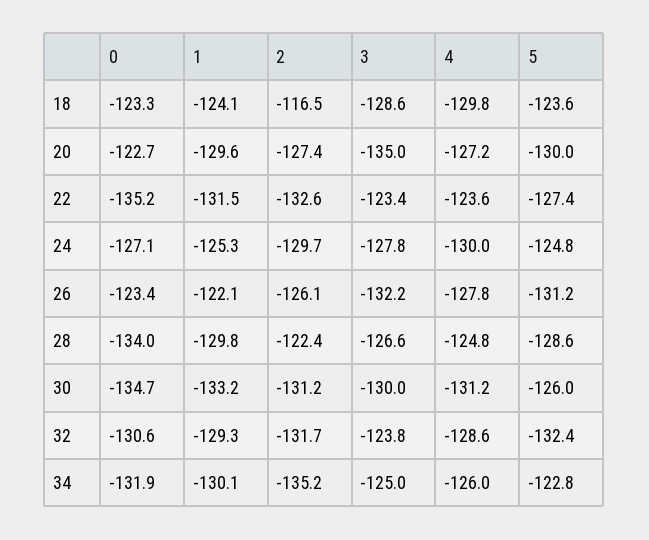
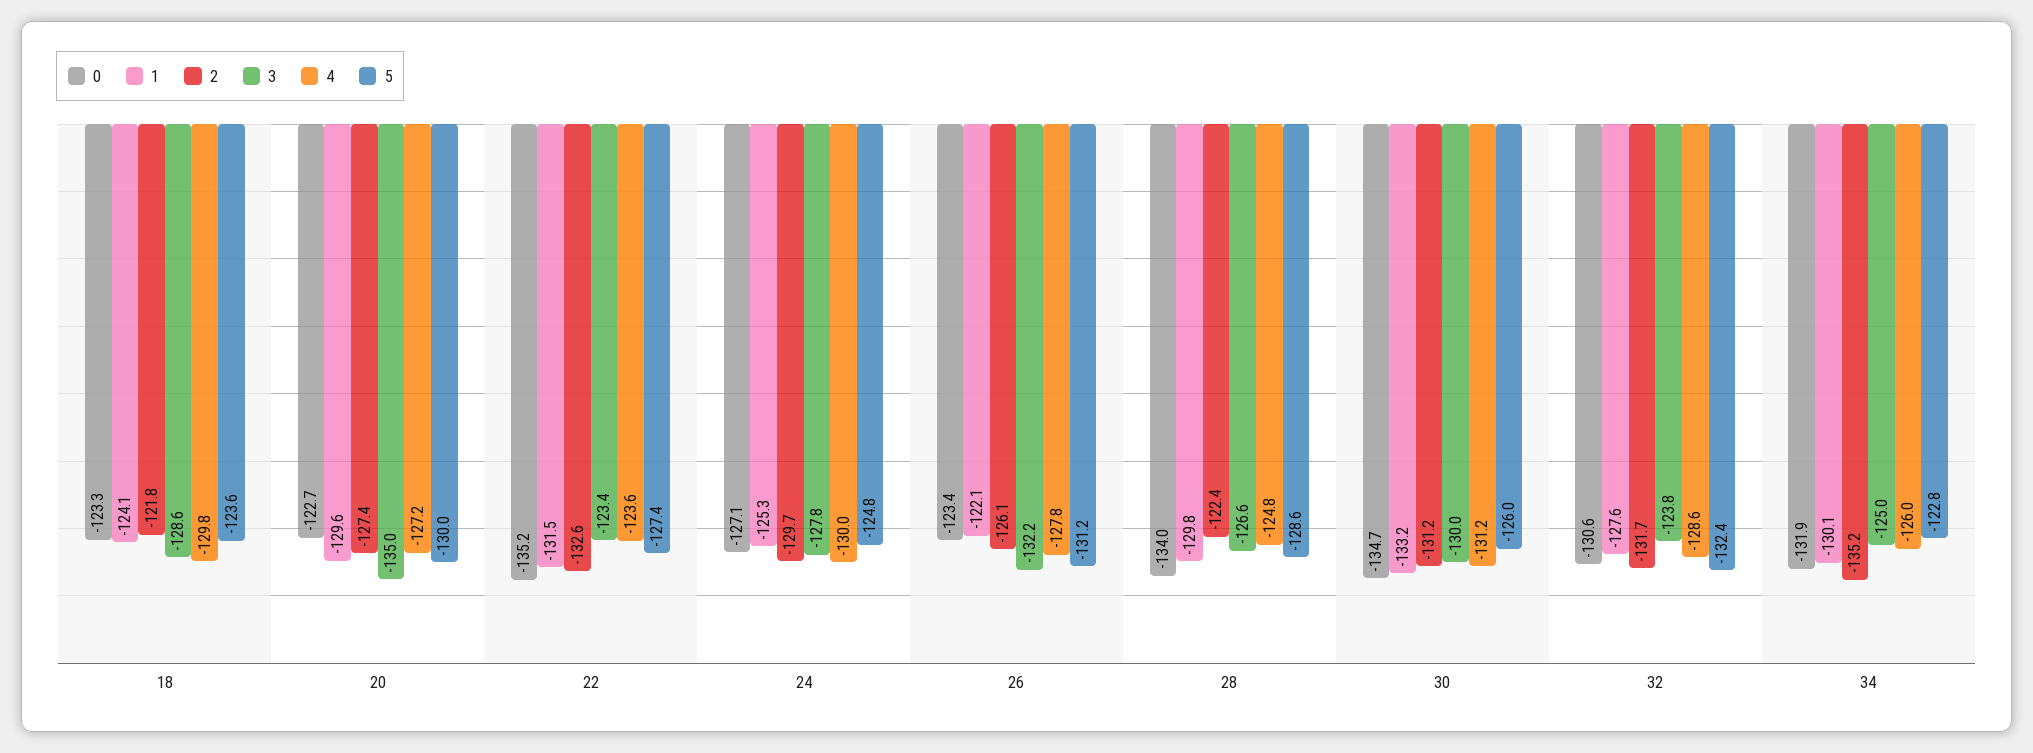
2, 18: -116.5 -> -121.8
1, 32: -129.3 -> -127.6

